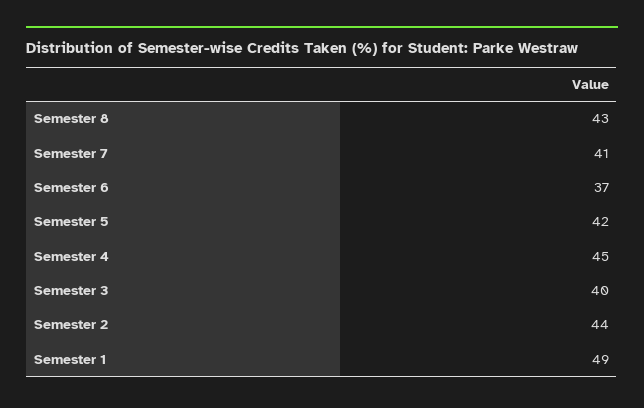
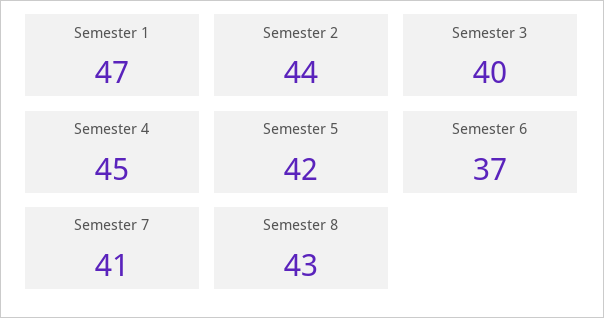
Semester 1: 49 -> 47

